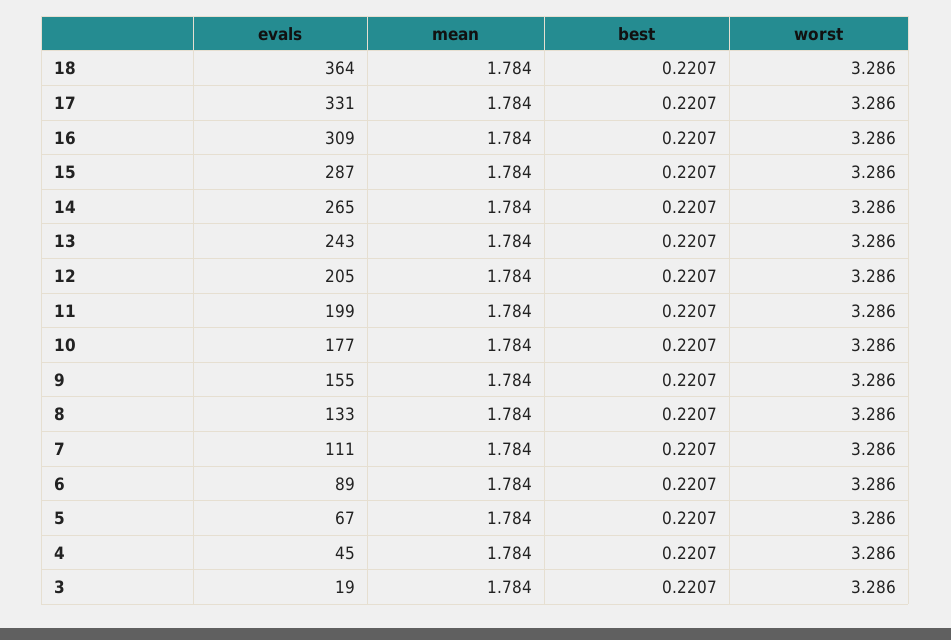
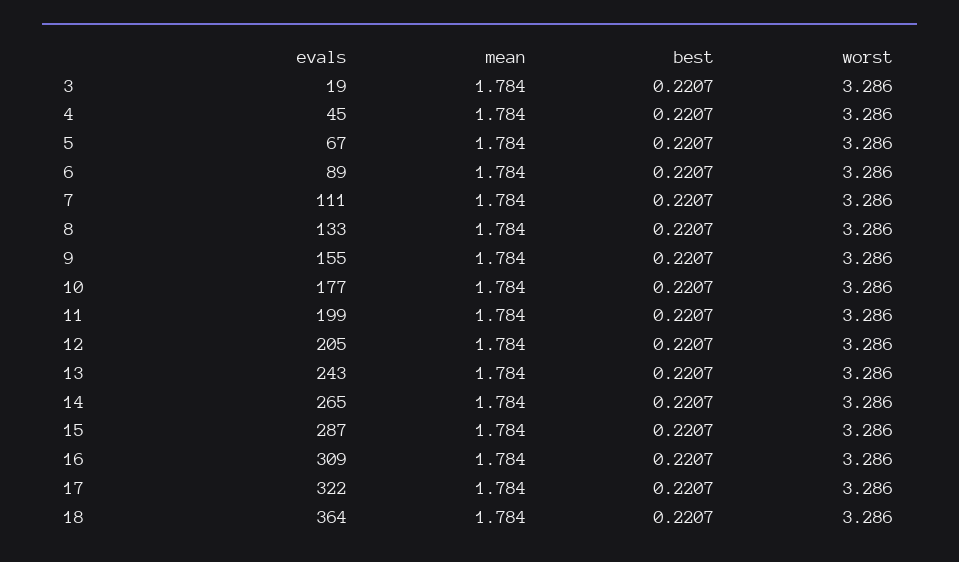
evals, 17: 331 -> 322

